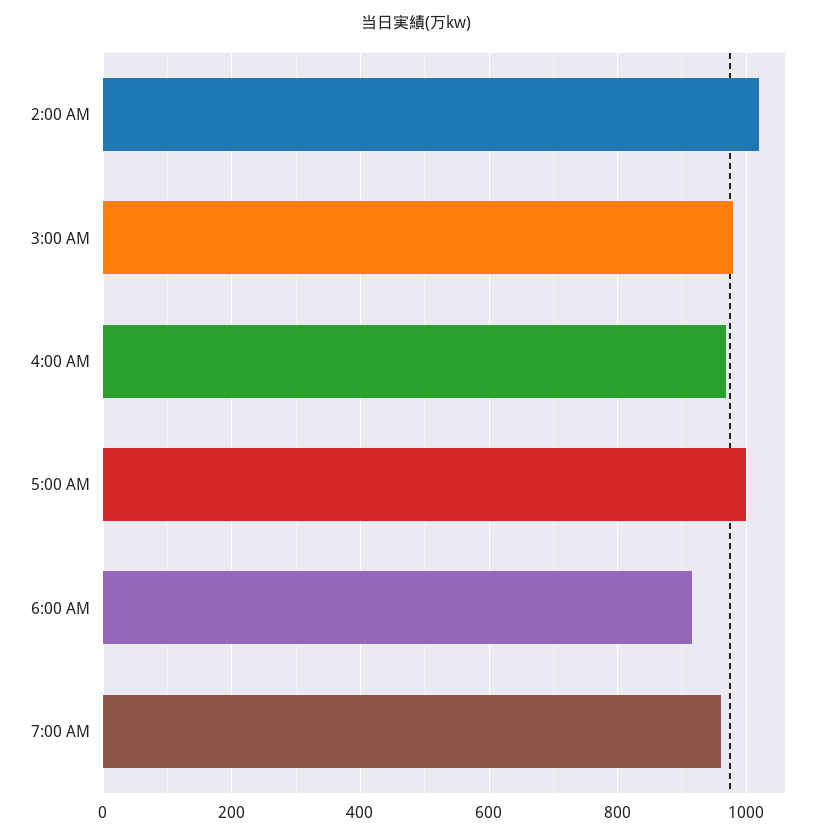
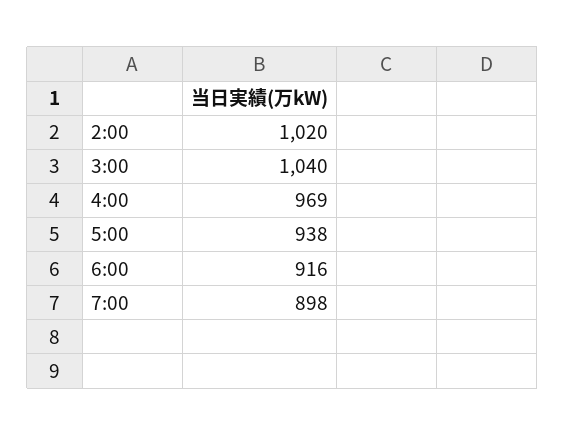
3:00 AM: 980 -> 1040
5:00 AM: 1000 -> 938
7:00 AM: 960 -> 898

